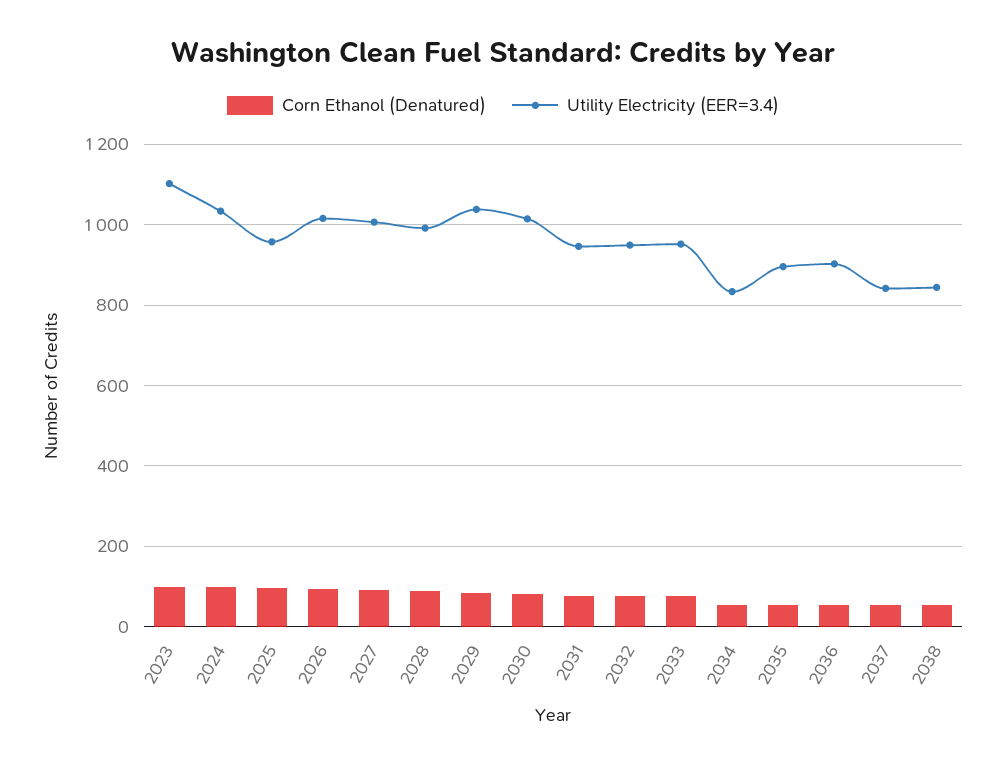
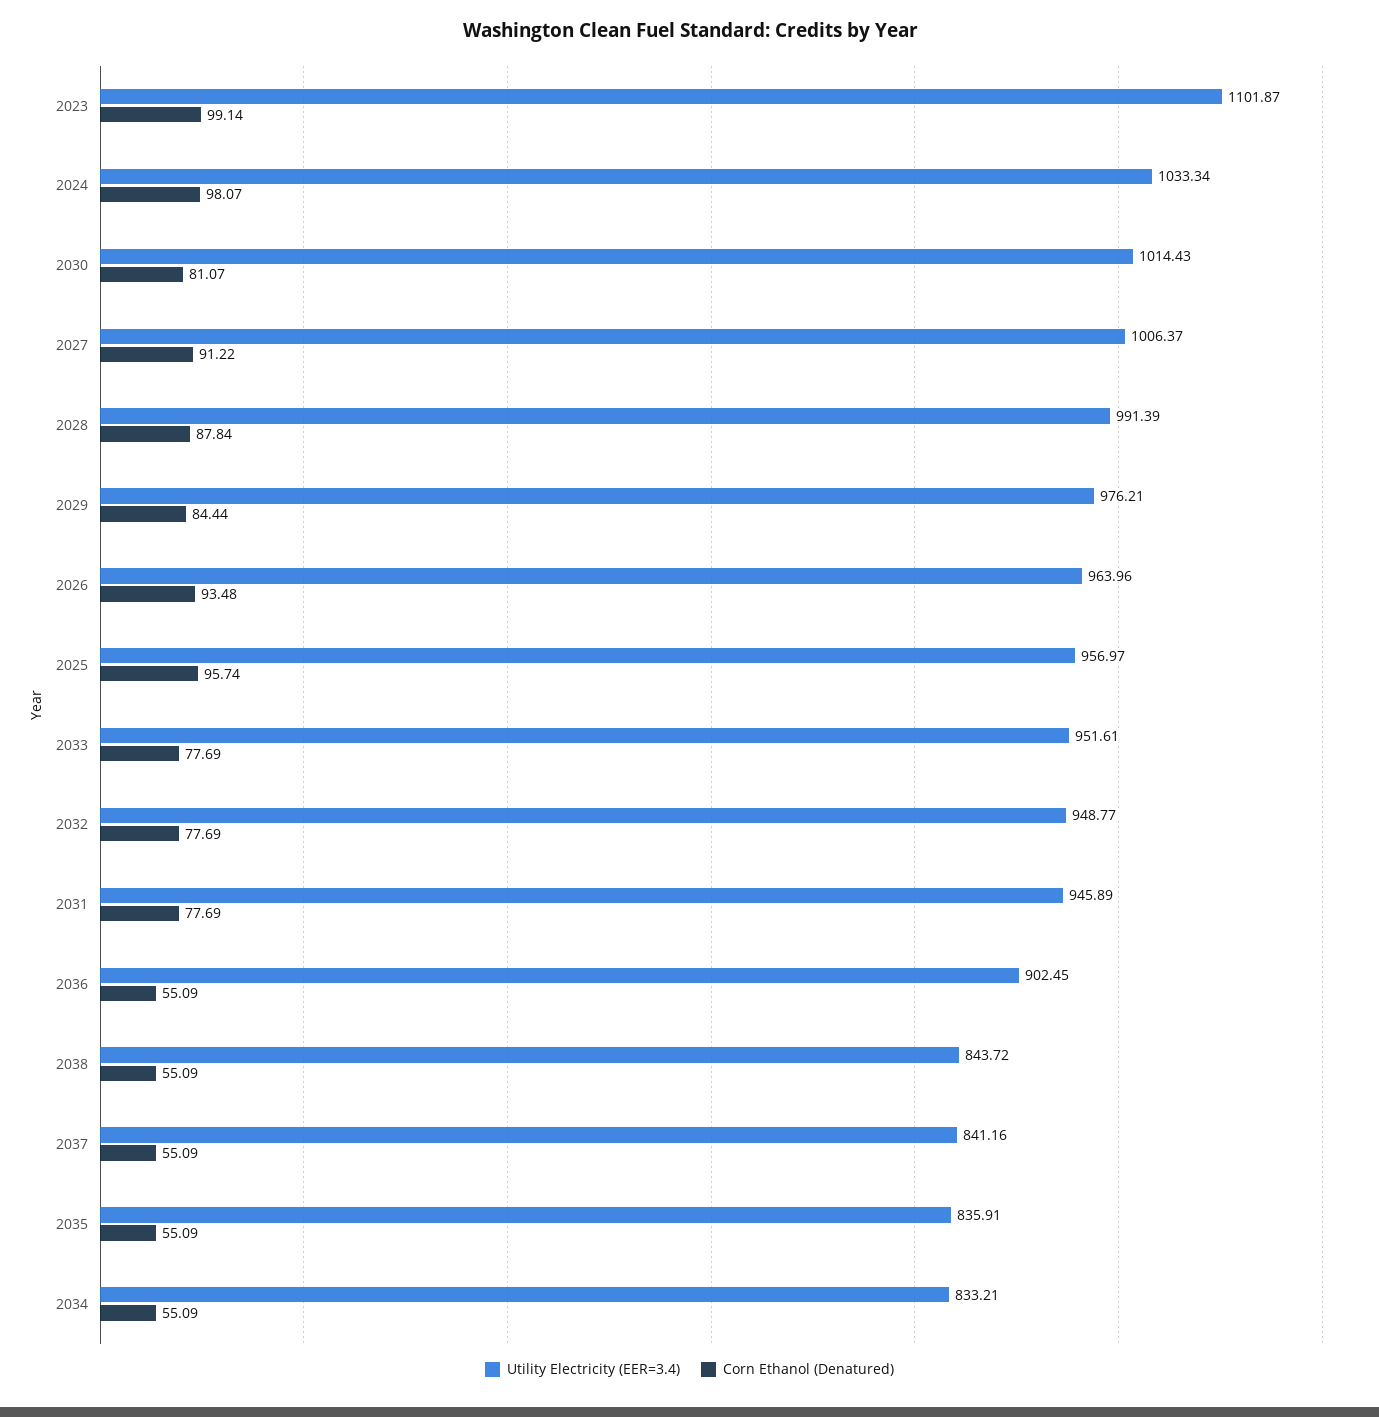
Utility Electricity (EER=3.4), 2026: 1020 -> 963.96
Utility Electricity (EER=3.4), 2029: 1040 -> 976.21
Utility Electricity (EER=3.4), 2035: 900 -> 835.91

